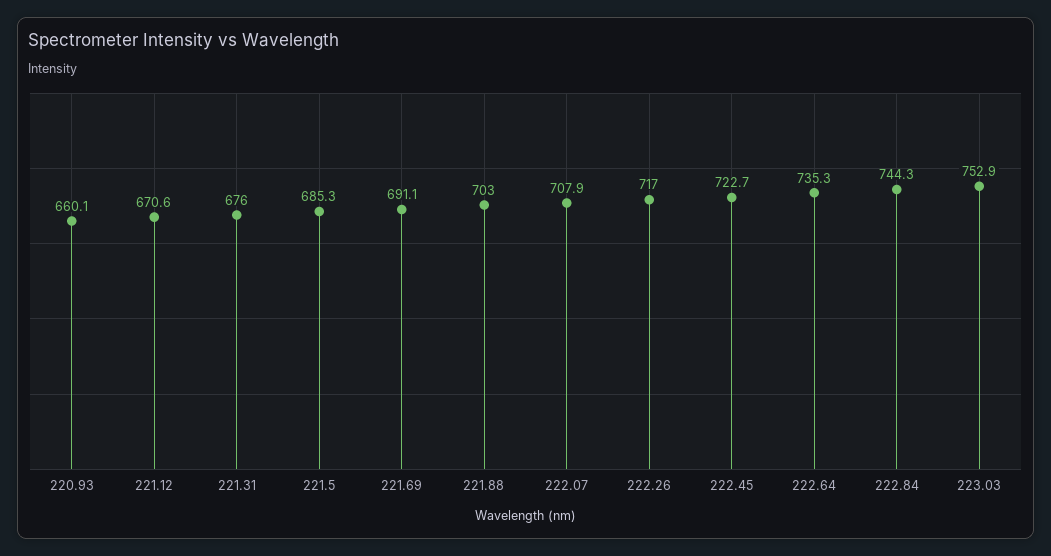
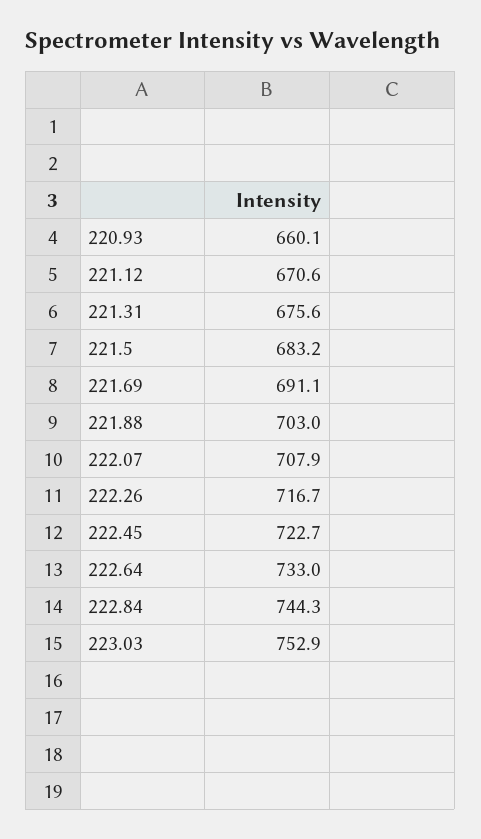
221.31: 676 -> 675.6
221.5: 685.3 -> 683.2
222.26: 717 -> 716.7
222.64: 735.3 -> 733

